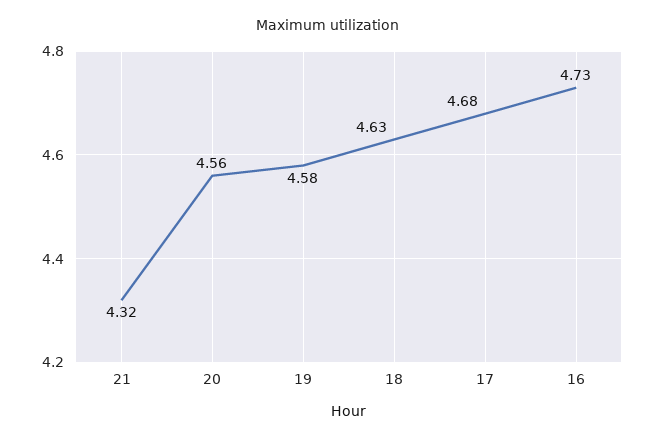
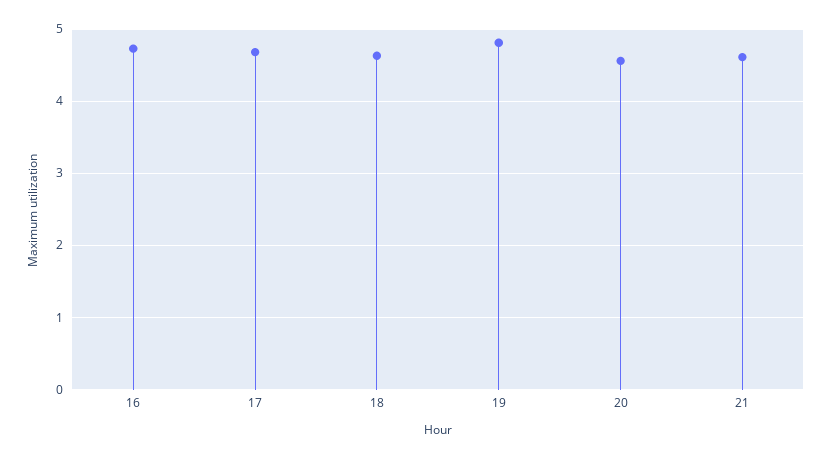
21: 4.32 -> 4.6
19: 4.58 -> 4.8

